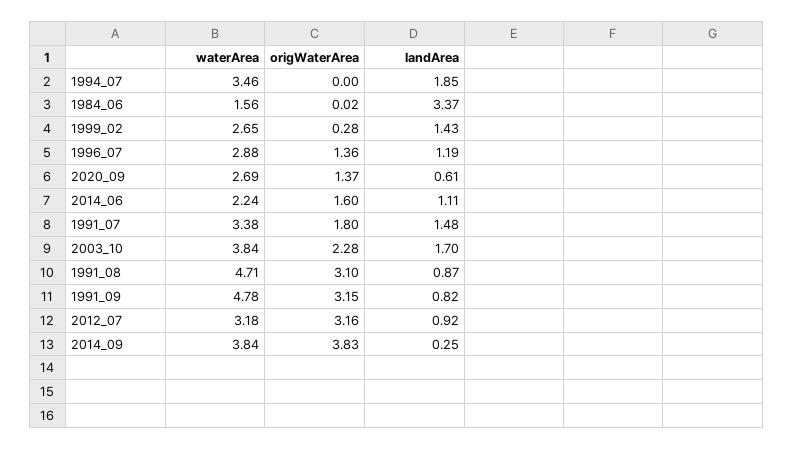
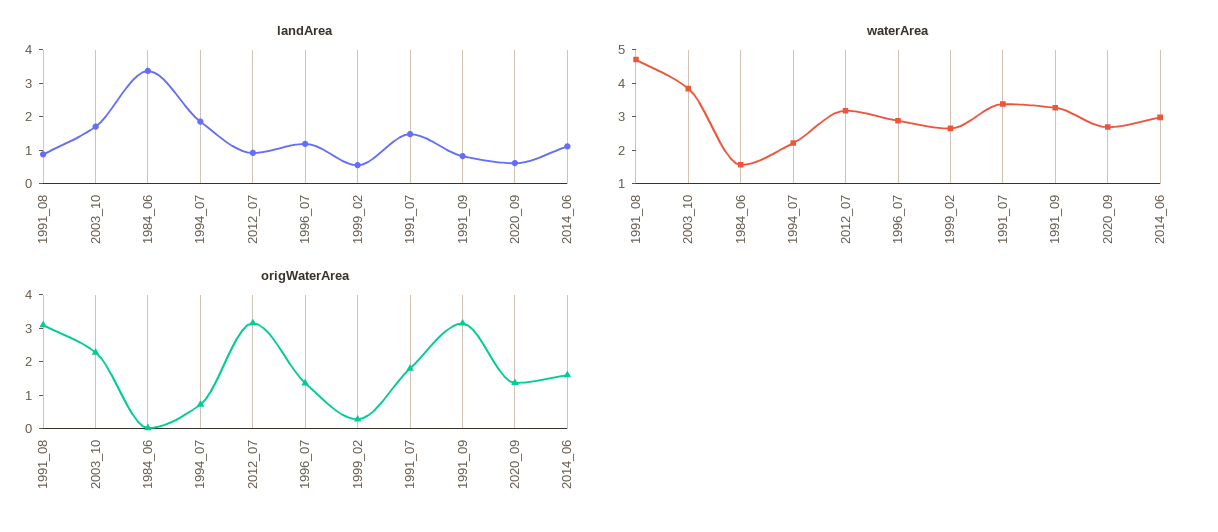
waterArea, 1994_07: 3.46 -> 2.25
origWaterArea, 1994_07: 0 -> 0.75
landArea, 1999_02: 1.43 -> 0.5
waterArea, 2014_06: 2.24 -> 3
waterArea, 1991_09: 4.78 -> 3.25
waterArea, 2014_09: 3.84 -> none
origWaterArea, 2014_09: 3.83 -> none
landArea, 2014_09: 0.25 -> none

